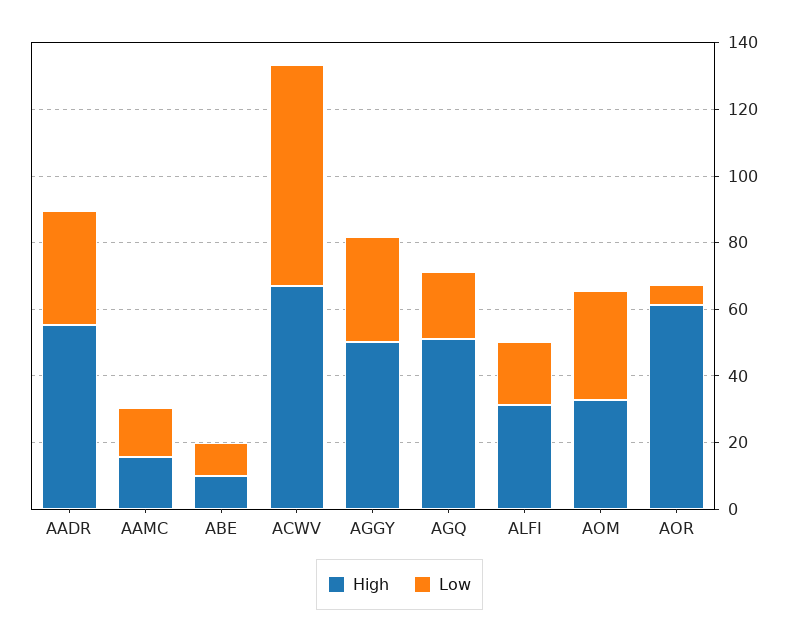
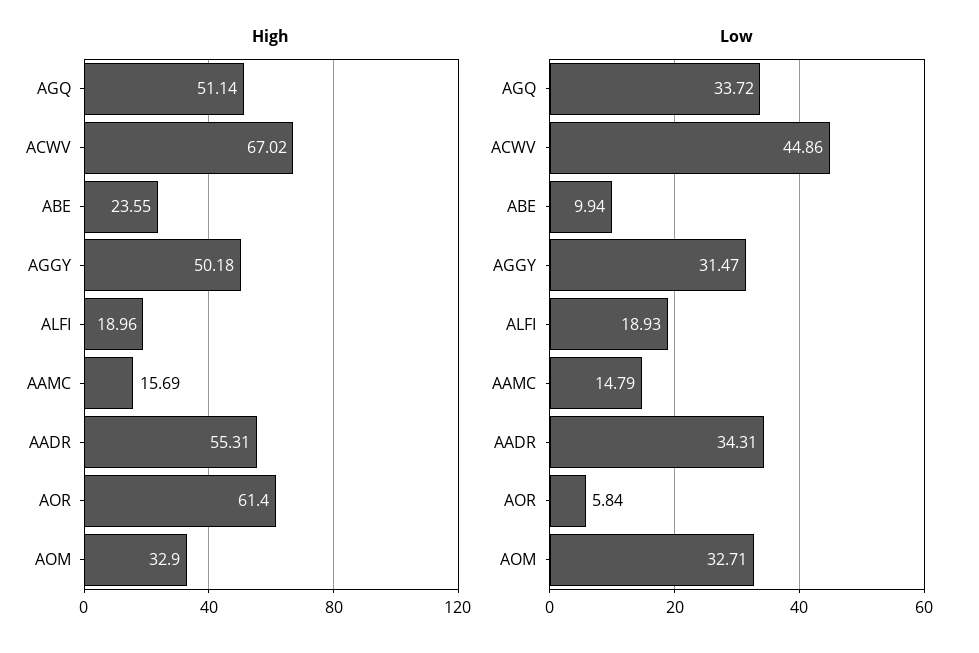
High, ABE: 10 -> 23.55
Low, ACWV: 65 -> 44.86
Low, AGQ: 20 -> 33.72
High, ALFI: 30 -> 18.96

